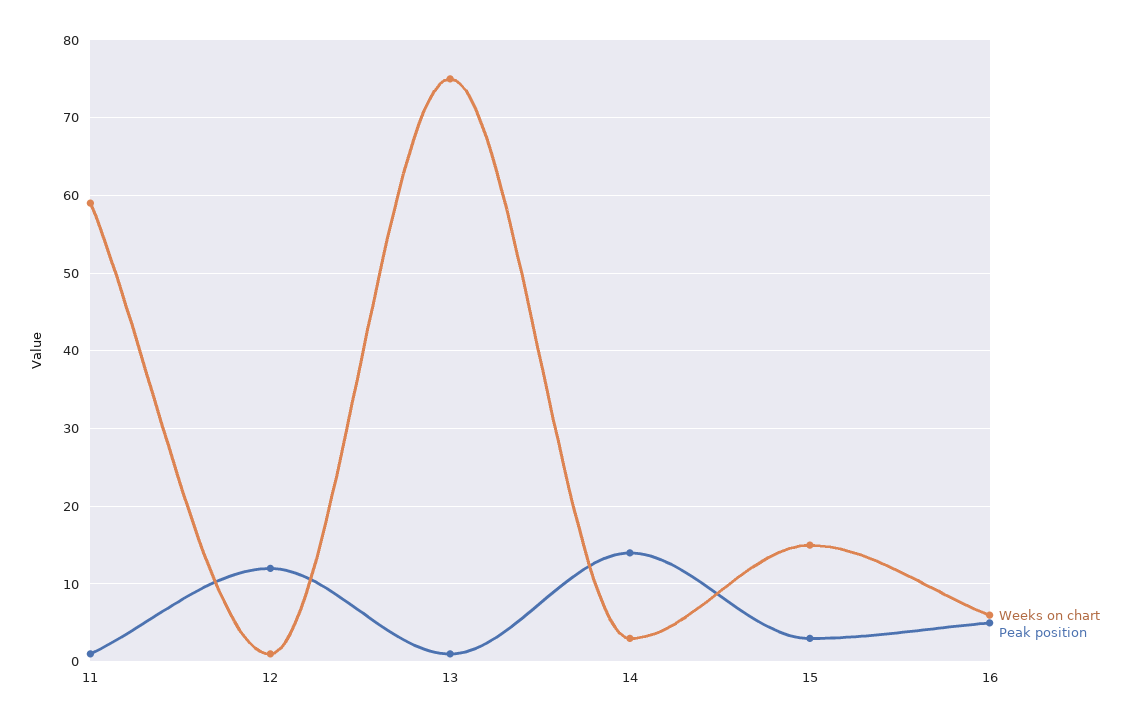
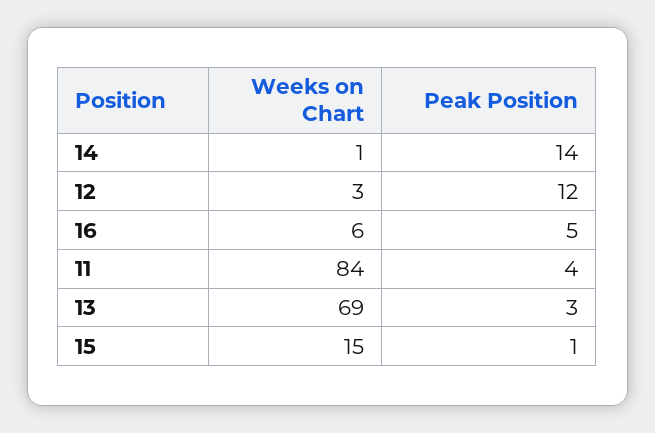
Weeks on chart, 11: 59 -> 84
Peak position, 11: 1 -> 4
Weeks on chart, 12: 1 -> 3
Weeks on chart, 13: 75 -> 69
Peak position, 13: 1 -> 3
Weeks on chart, 14: 3 -> 1
Peak position, 15: 3 -> 1

